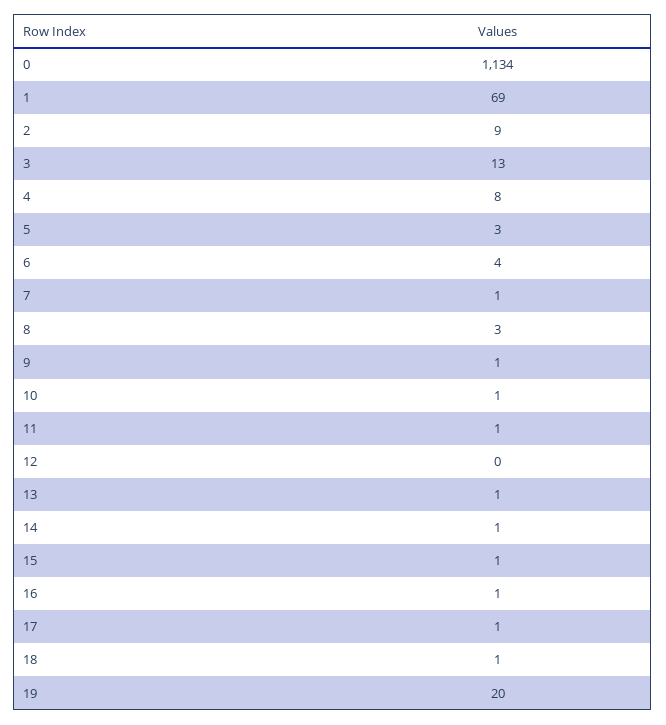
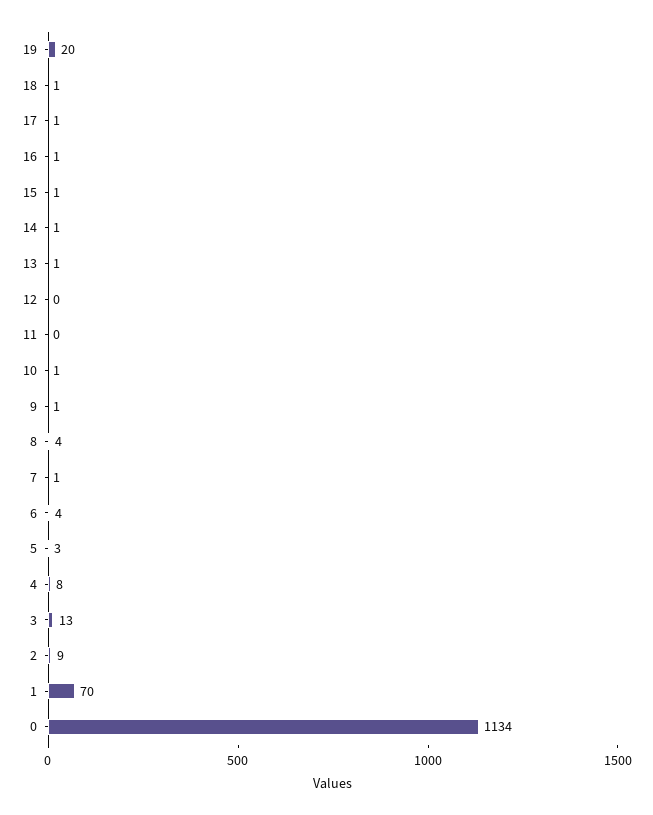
1: 69 -> 70
8: 3 -> 4
11: 1 -> 0

